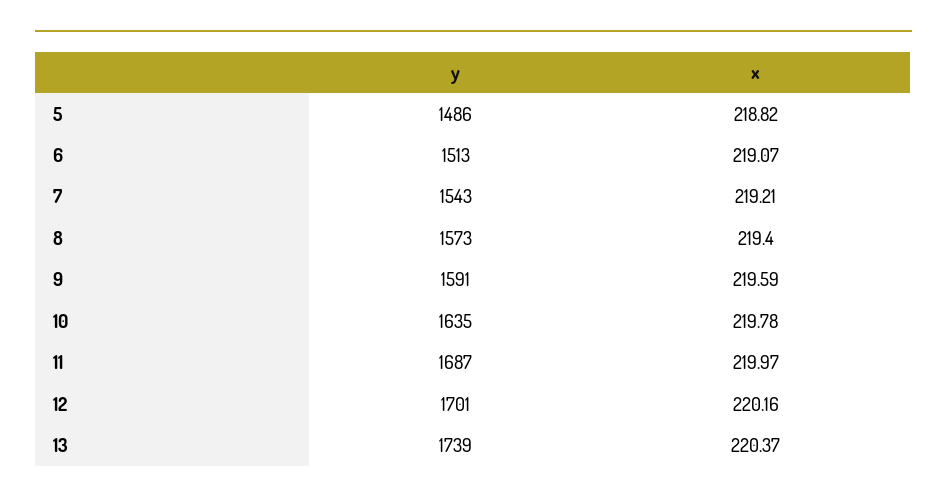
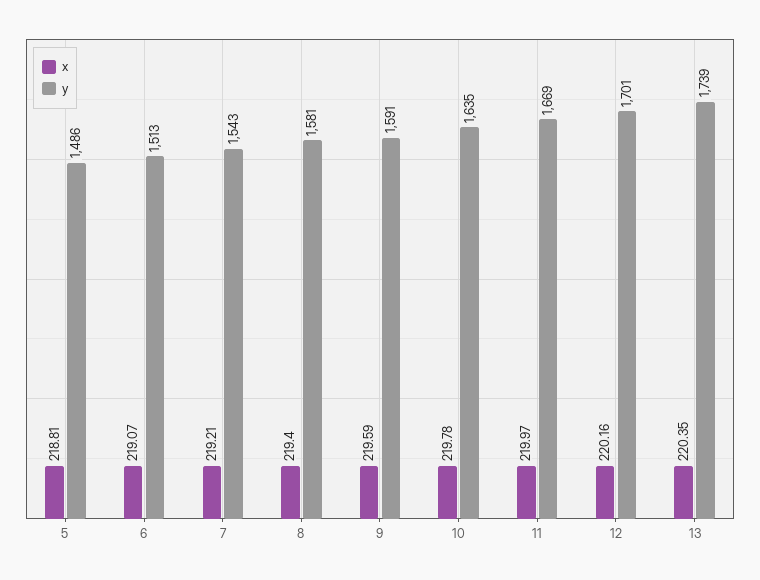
x, 5: 218.82 -> 218.81
y, 8: 1573 -> 1581
y, 11: 1687 -> 1669
x, 13: 220.37 -> 220.35

